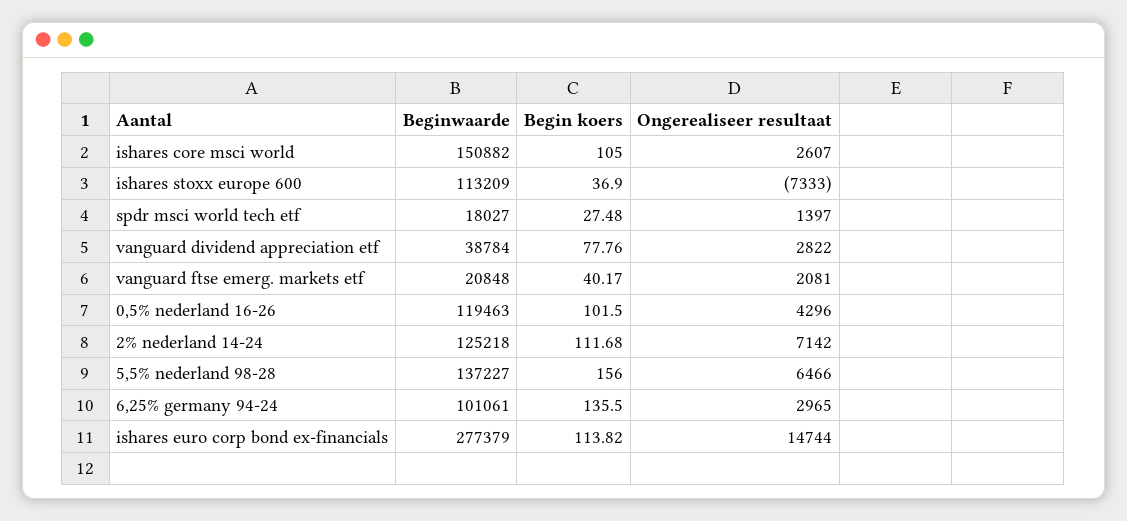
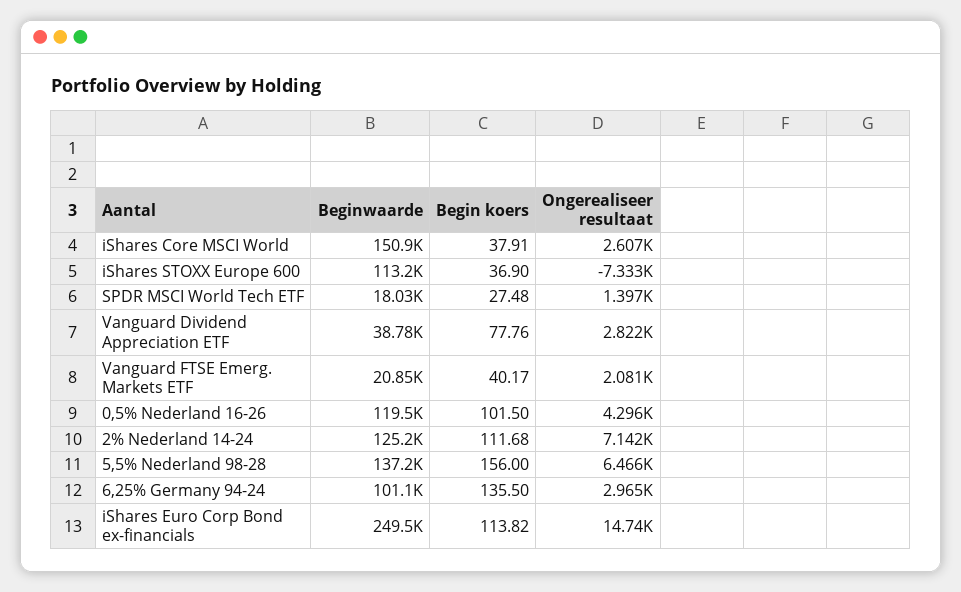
Begin koers, ishares core msci world: 105 -> 37.91
Beginwaarde, ishares euro corp bond ex-financials: 277379 -> 249500

